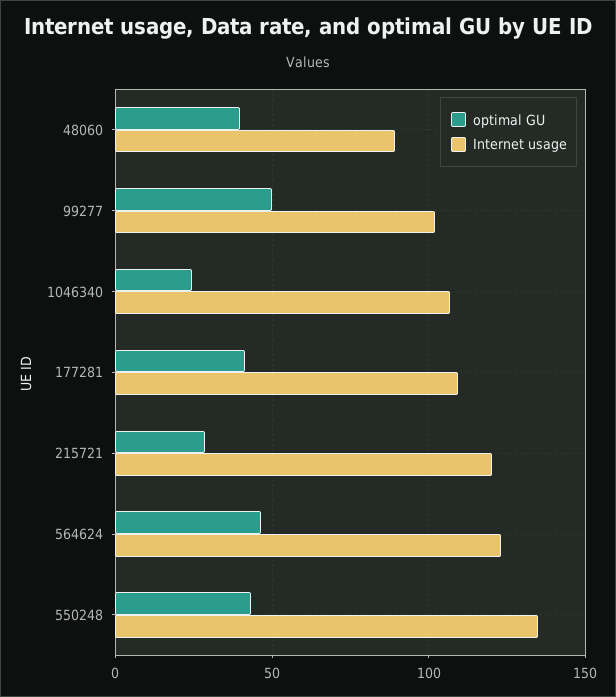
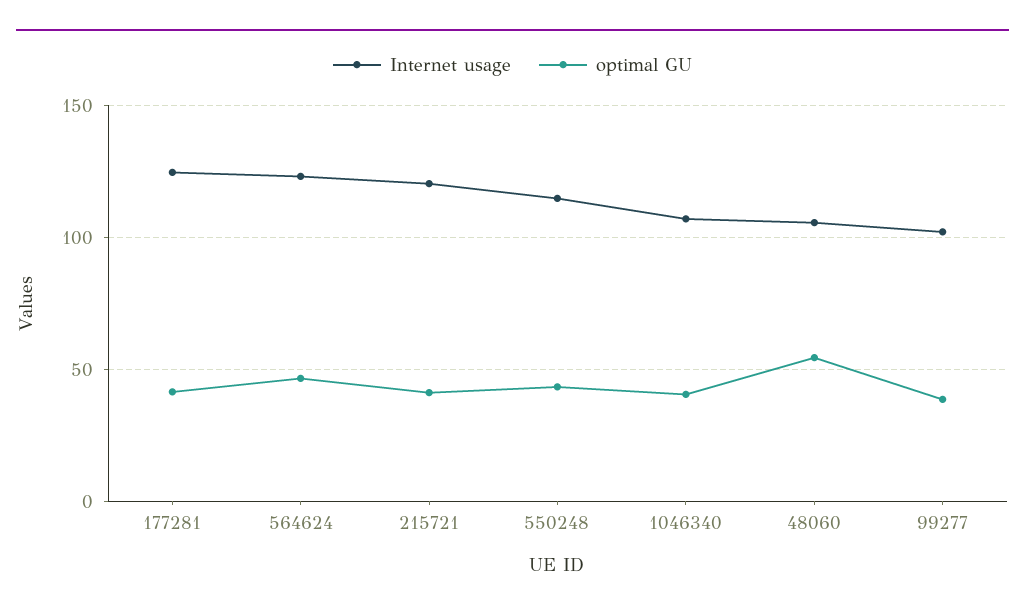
optimal GU, 48060: 40 -> 55
Internet usage, 48060: 90 -> 105
optimal GU, 99277: 50 -> 40
optimal GU, 1046340: 25 -> 40
Internet usage, 177281: 110 -> 125
optimal GU, 215721: 30 -> 40
Internet usage, 550248: 135 -> 115

